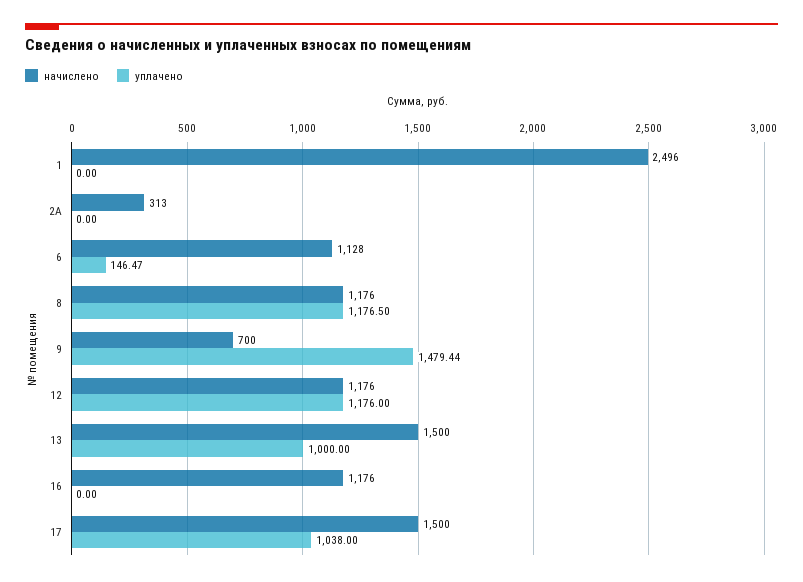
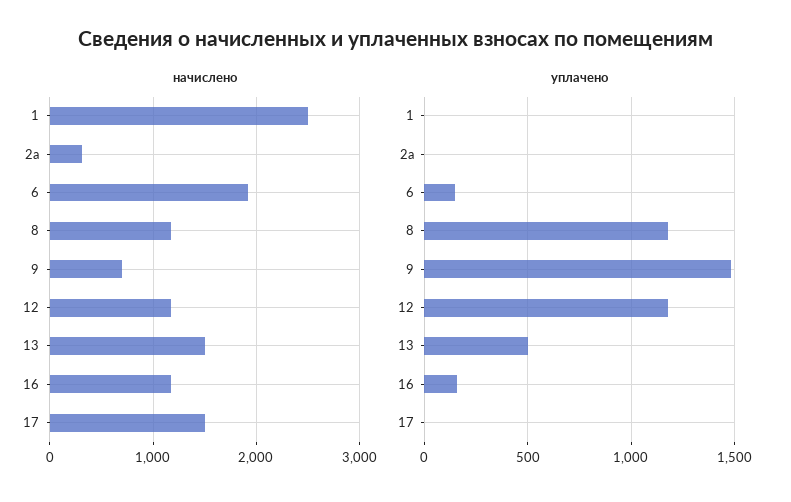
начислено, 6: 1128 -> 1900
уплачено, 13: 1000 -> 500
уплачено, 16: 0 -> 150
уплачено, 17: 1038 -> 0

